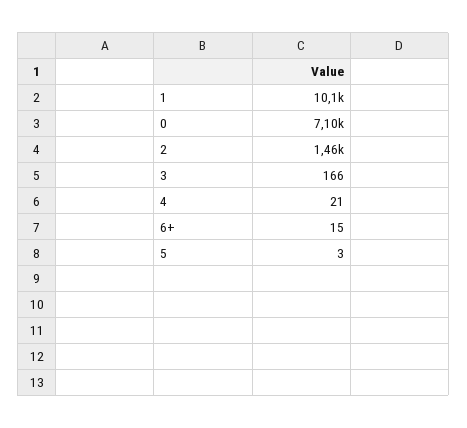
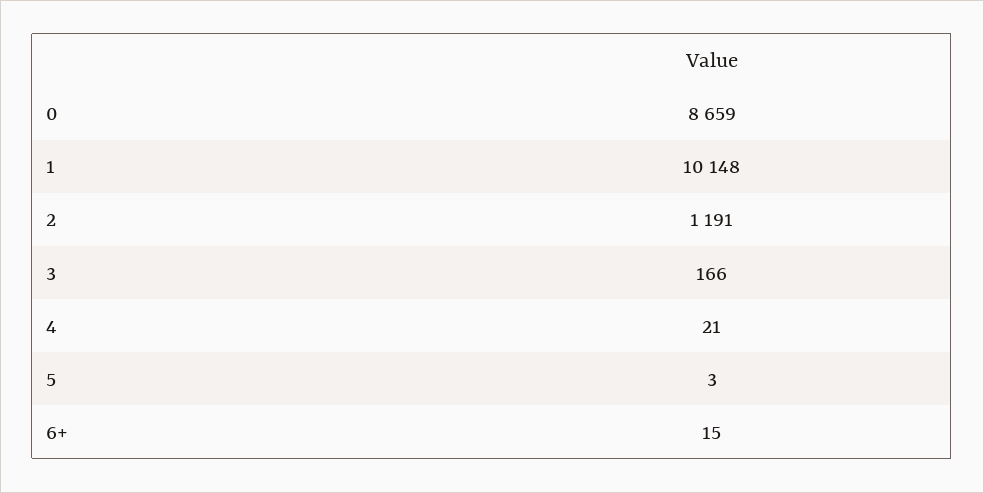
0: 7100 -> 8659
2: 1460 -> 1191

